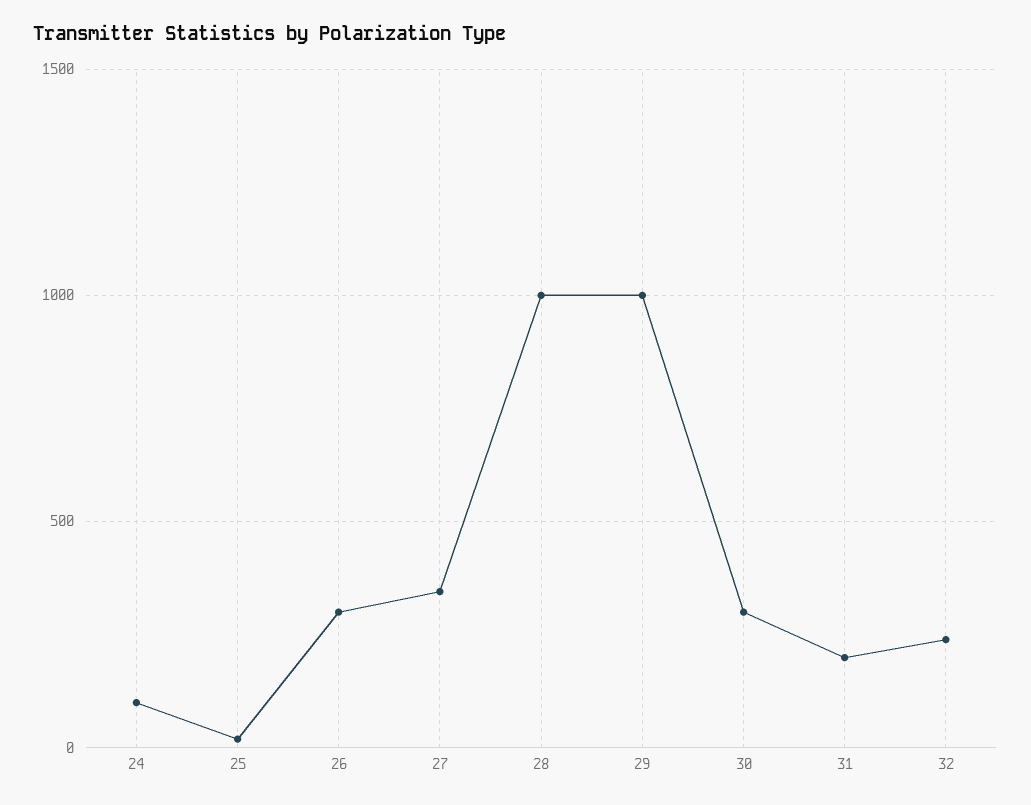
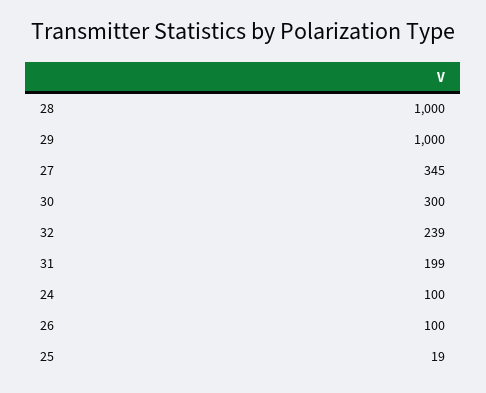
26: 300 -> 100

